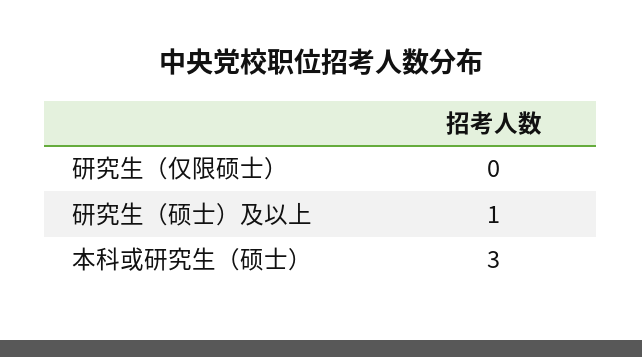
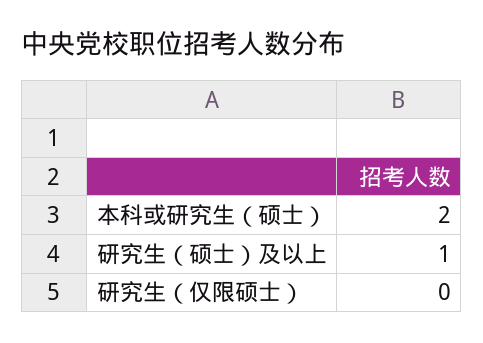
本科或研究生（硕士）: 3 -> 2

